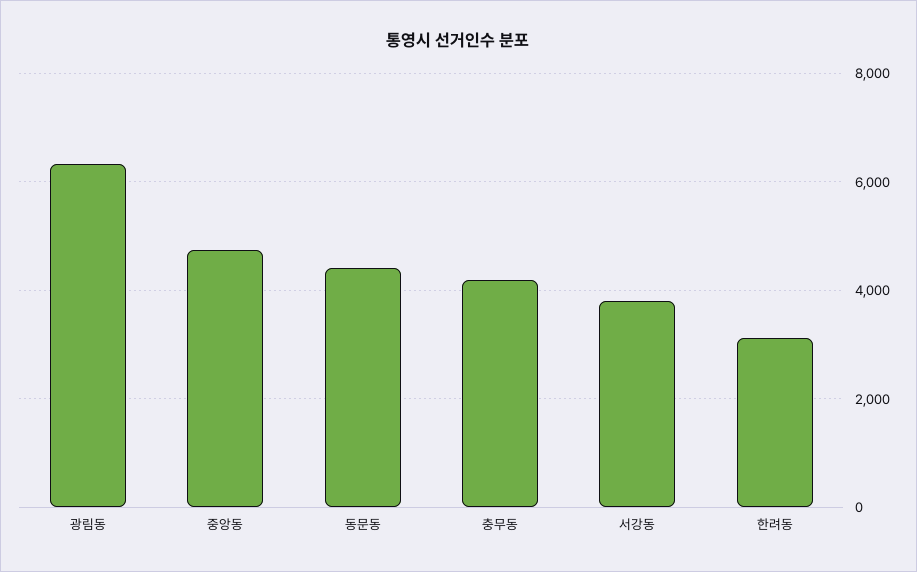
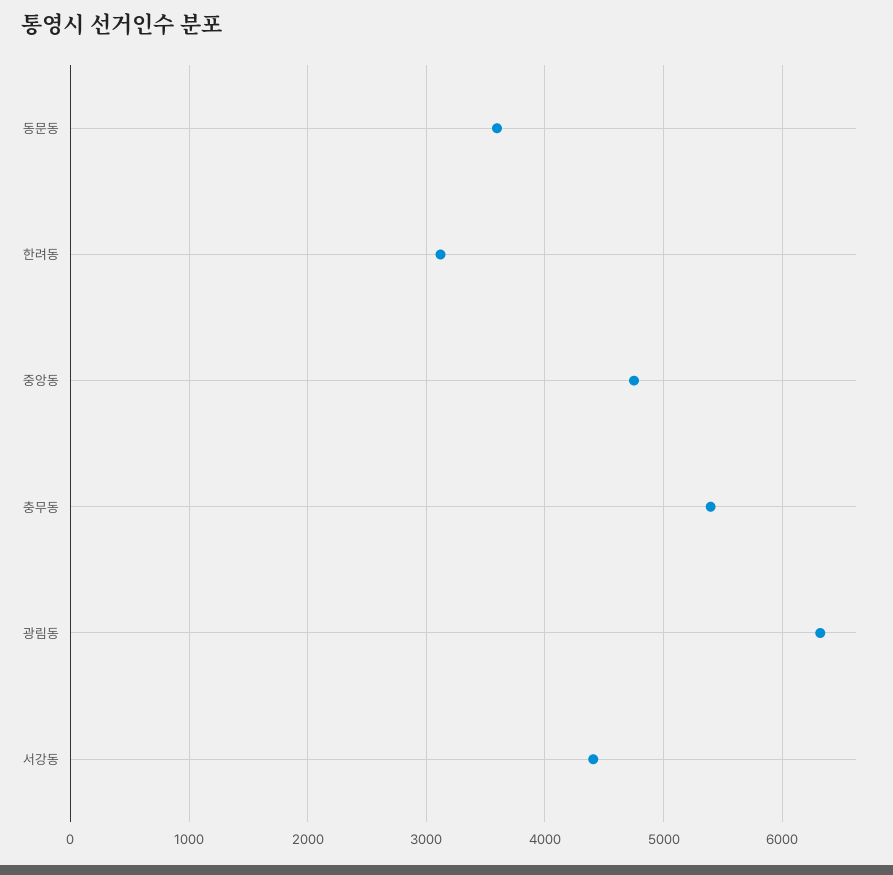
동문동: 4400 -> 3600
충무동: 4200 -> 5400
서강동: 3800 -> 4400

